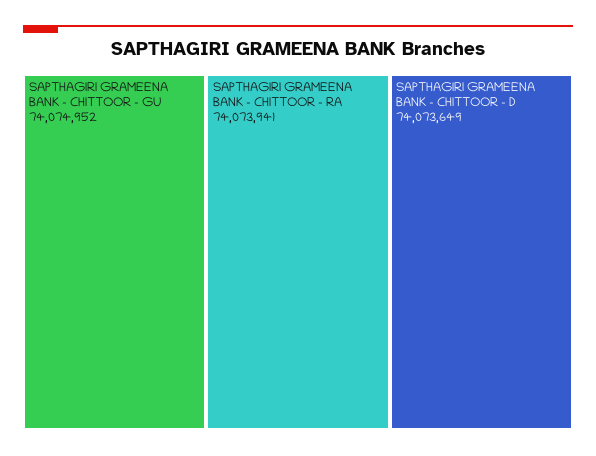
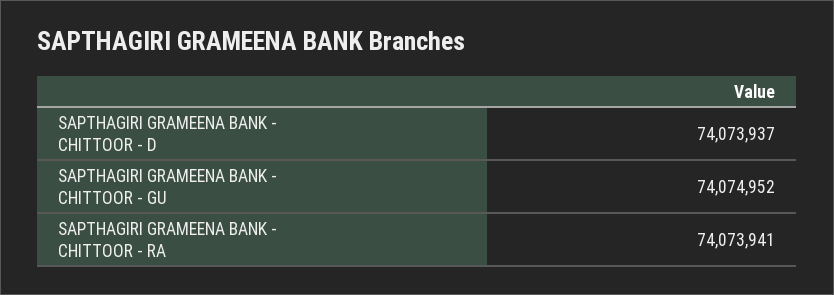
SAPTHAGIRI GRAMEENA BANK - CHITTOOR - D: 74073649 -> 74073937

